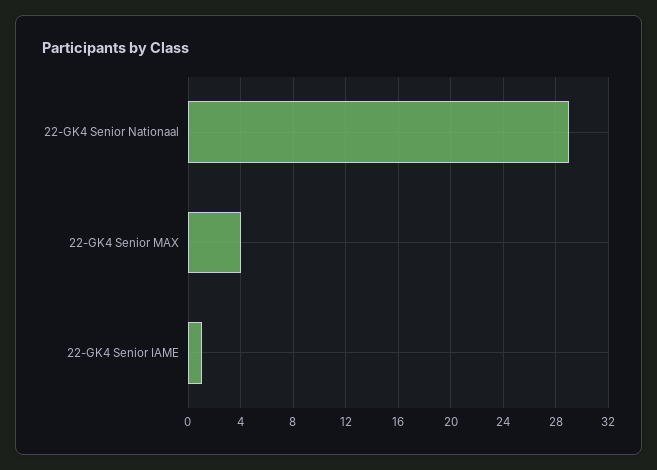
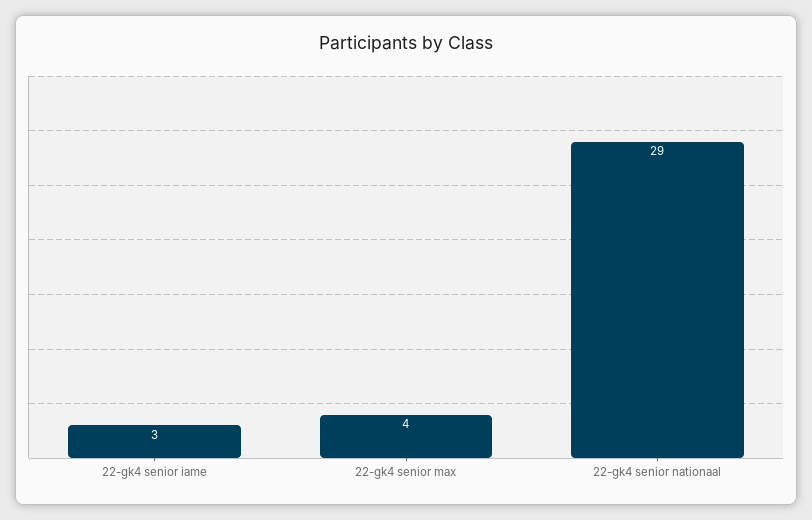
22-GK4 Senior IAME: 1 -> 3

